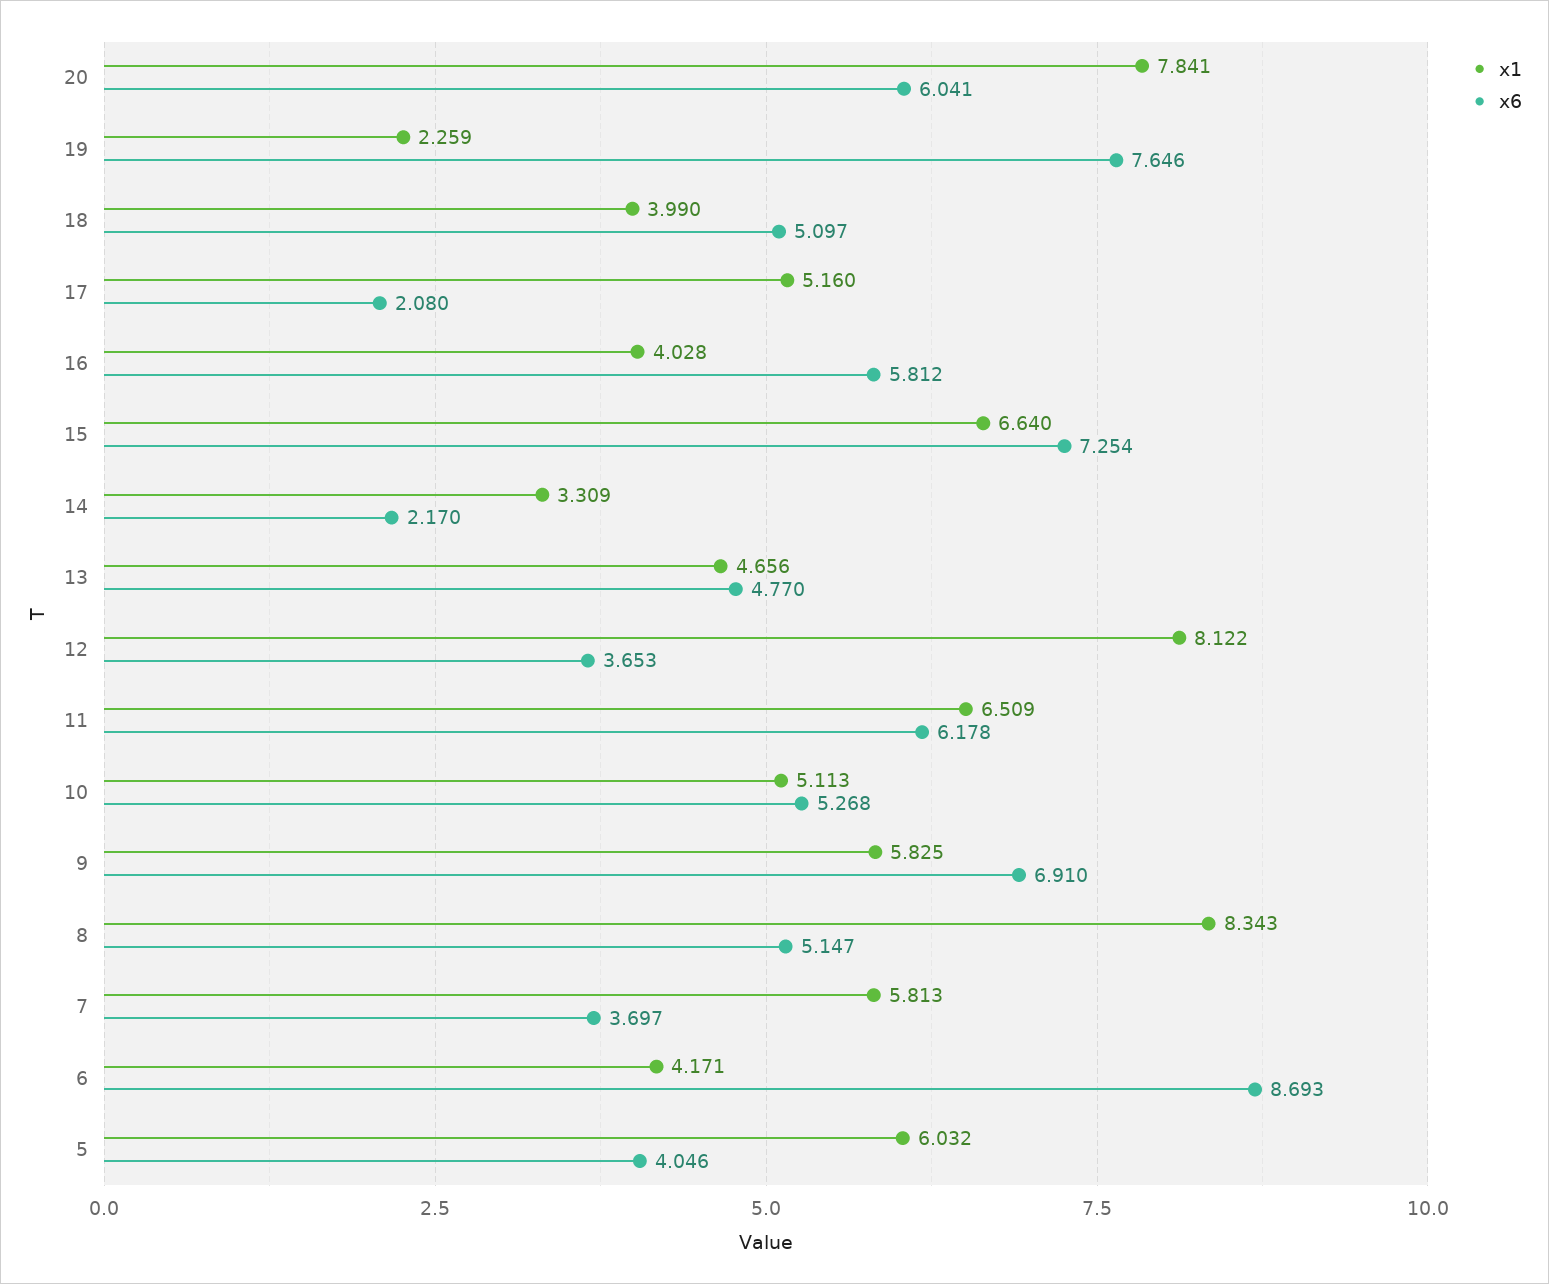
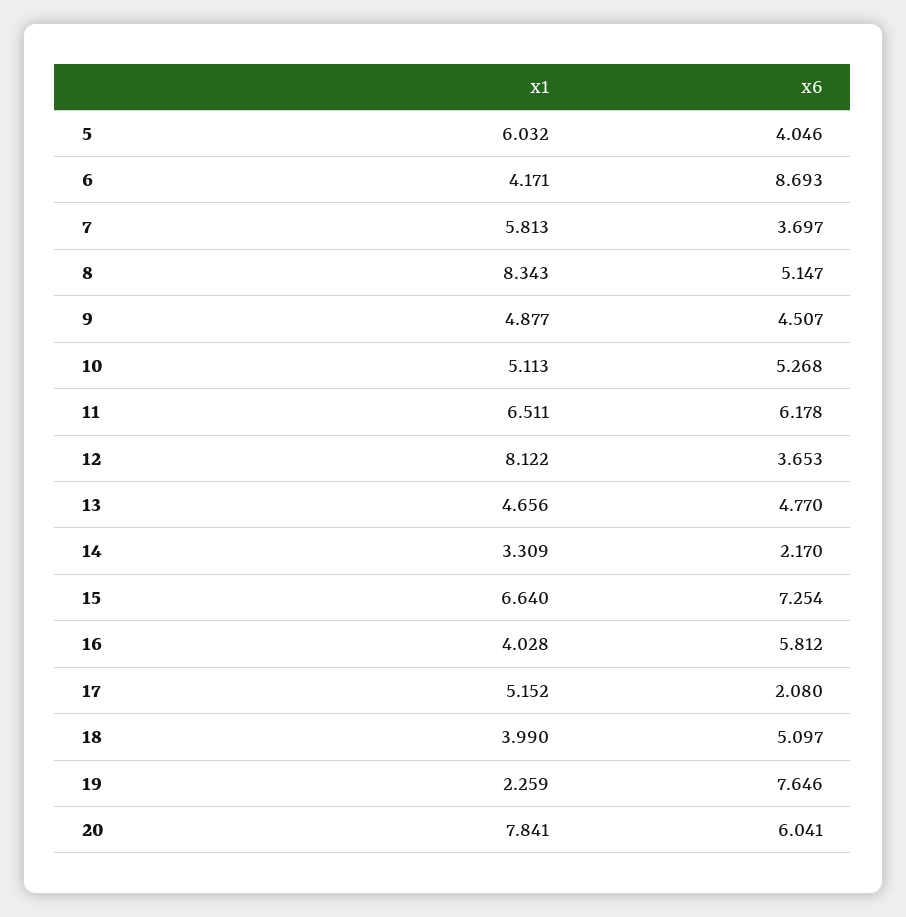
x1, 17: 5.16 -> 5.152
x1, 11: 6.509 -> 6.511
x1, 9: 5.825 -> 4.877
x6, 9: 6.91 -> 4.507

